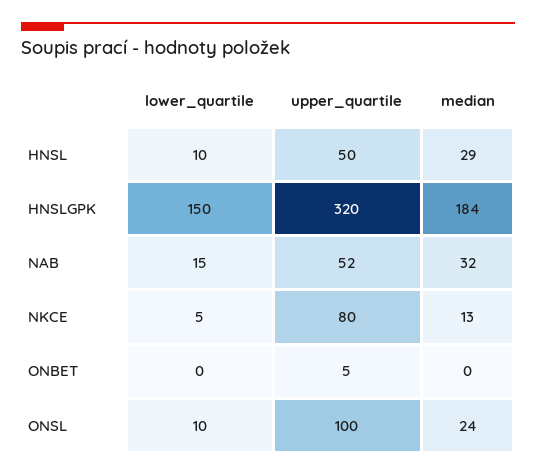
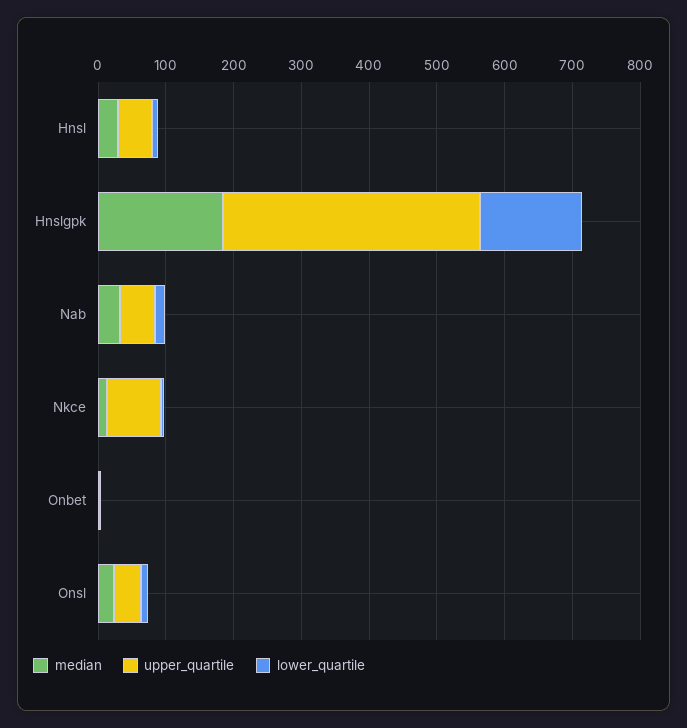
upper_quartile, HNSLGPK: 320 -> 380
upper_quartile, ONSL: 100 -> 40

